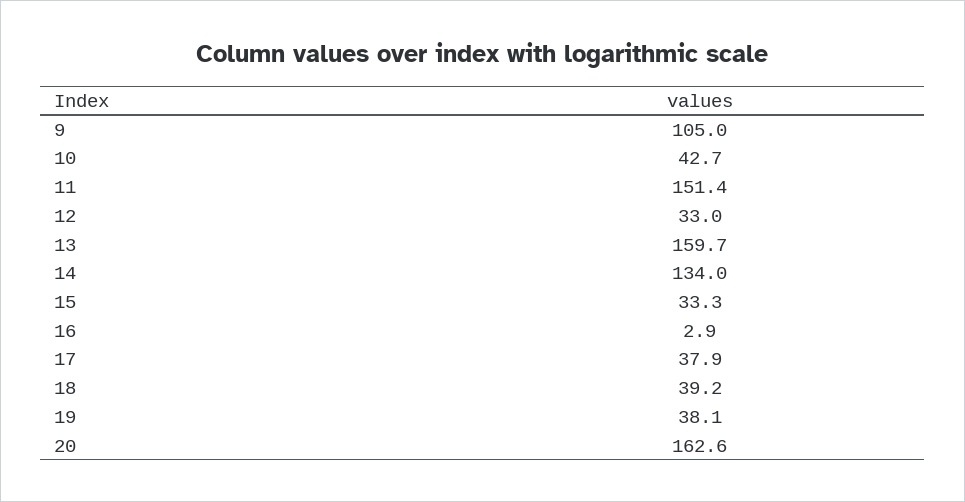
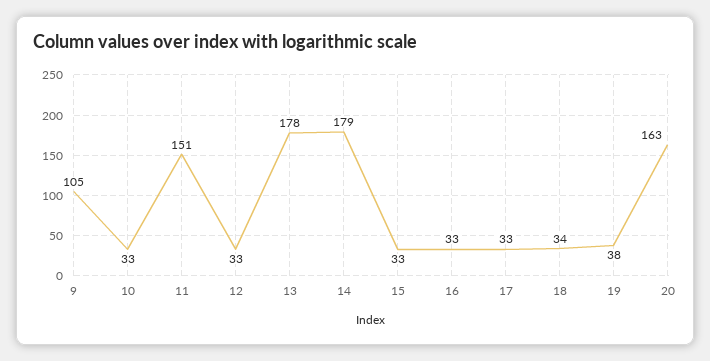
10: 42.7 -> 33
13: 159.7 -> 178
14: 134 -> 179
16: 2.9 -> 33
17: 37.9 -> 33
18: 39.2 -> 34

